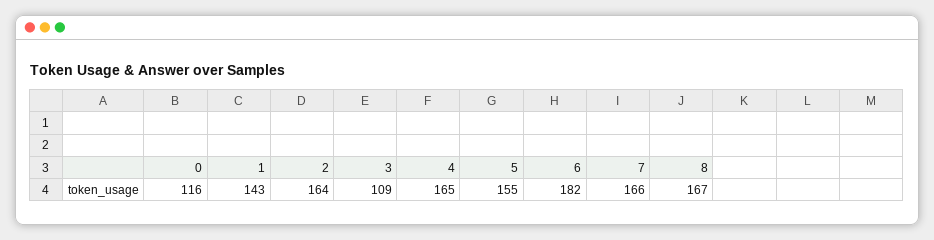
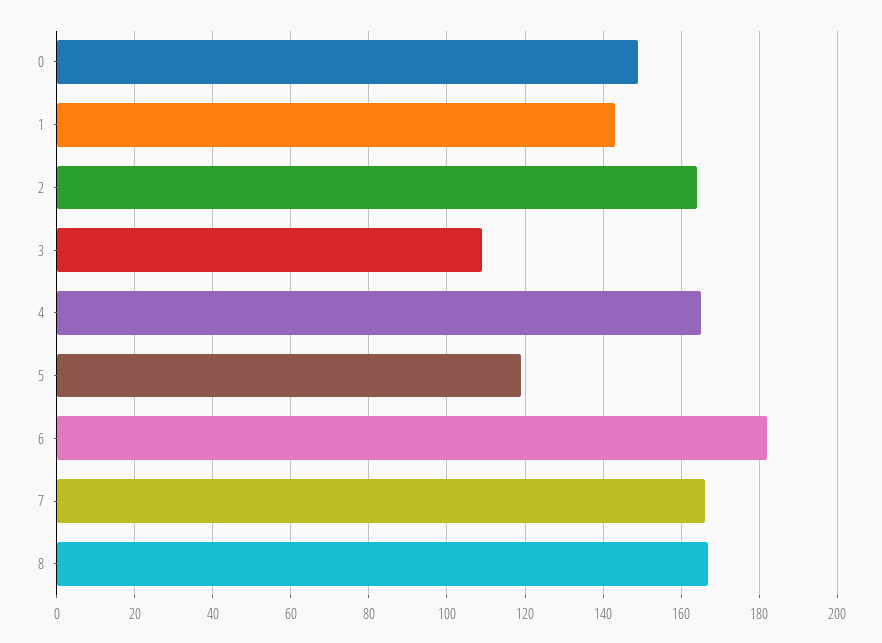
0: 116 -> 150
5: 155 -> 120

